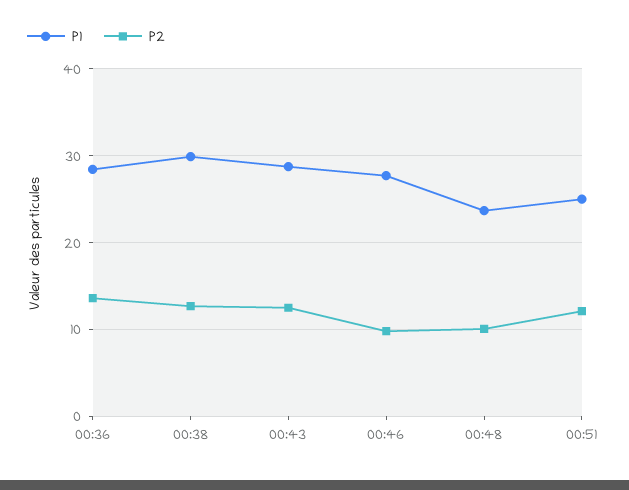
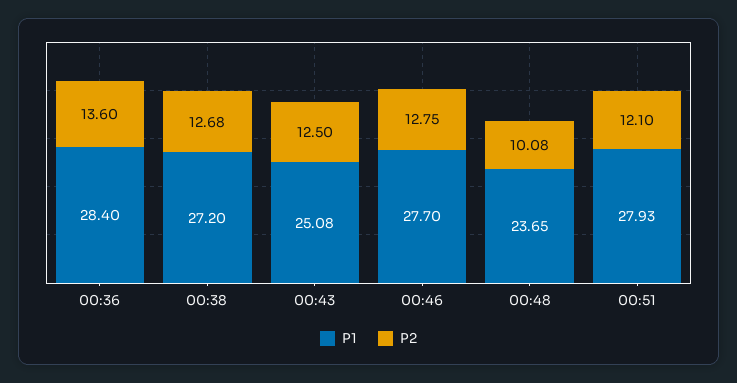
P1, 00:38: 30 -> 27.2
P1, 00:43: 29 -> 25.08
P2, 00:46: 10 -> 12.75
P1, 00:51: 25 -> 27.93

